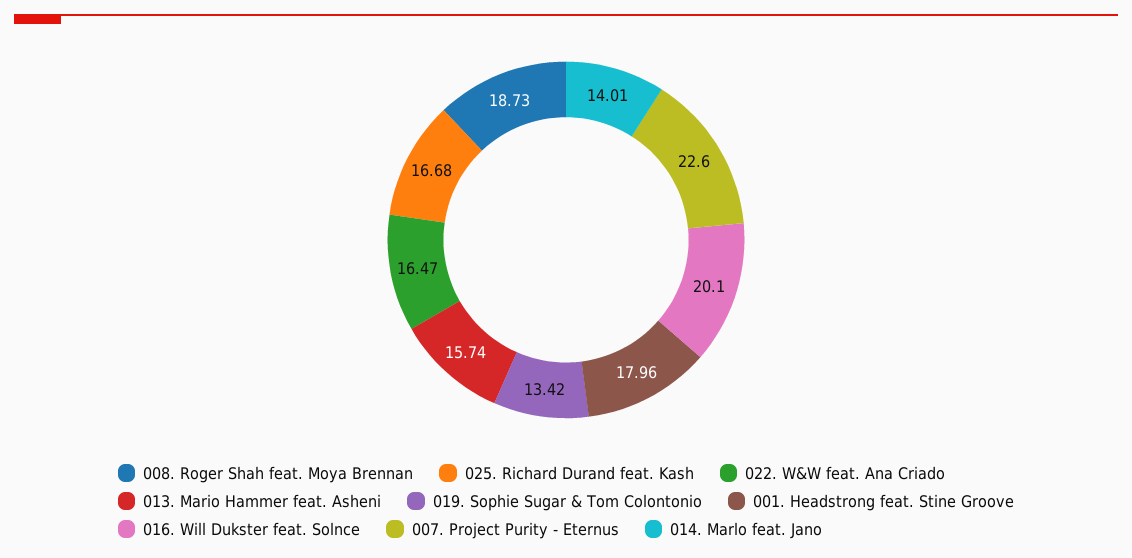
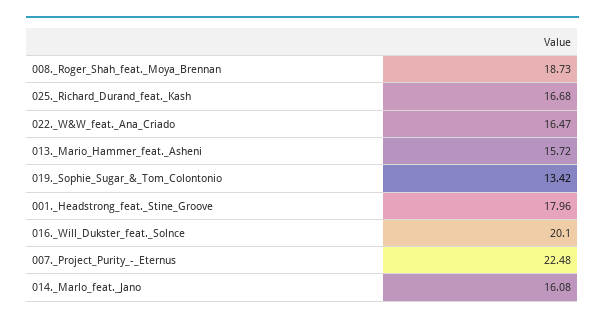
013. Mario Hammer feat. Asheni: 15.74 -> 15.72
007. Project Purity - Eternus: 22.6 -> 22.48
014. Marlo feat. Jano: 14.01 -> 16.08

